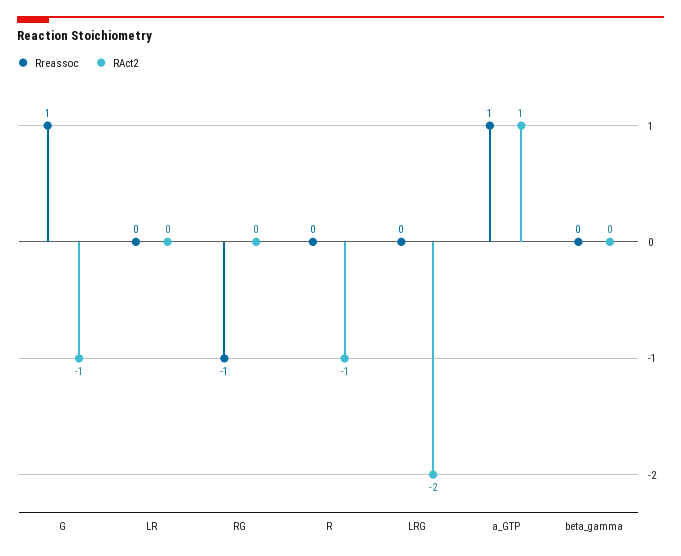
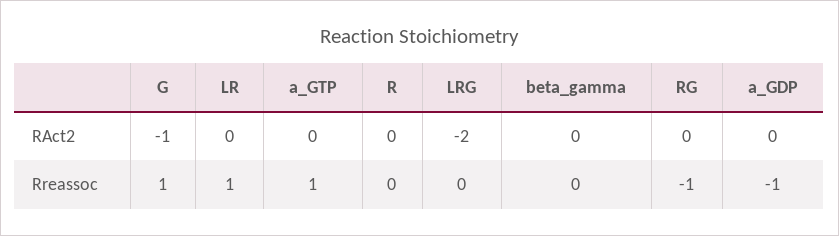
Rreassoc, LR: 0 -> 1
RAct2, R: -1 -> 0
RAct2, a_GTP: 1 -> 0
RAct2, a_GDP: none -> 0
Rreassoc, a_GDP: none -> -1

